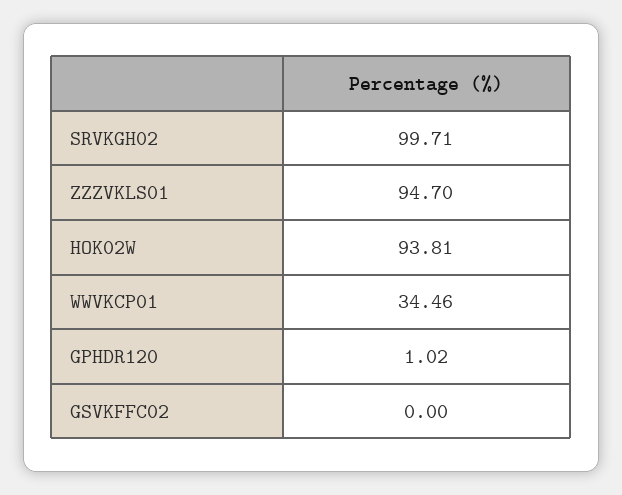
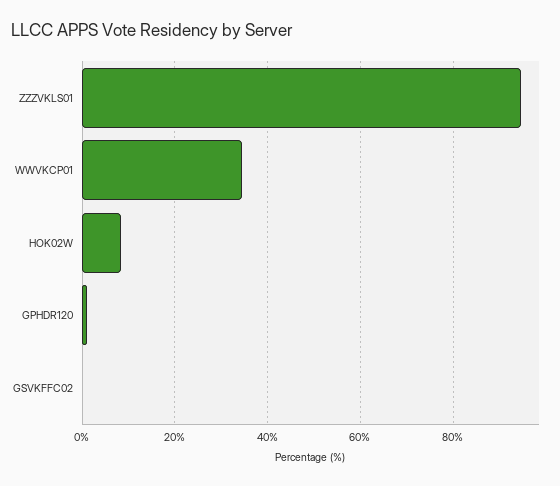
SRVKGH02: 99.71 -> none
HOK02W: 93.81 -> 8

